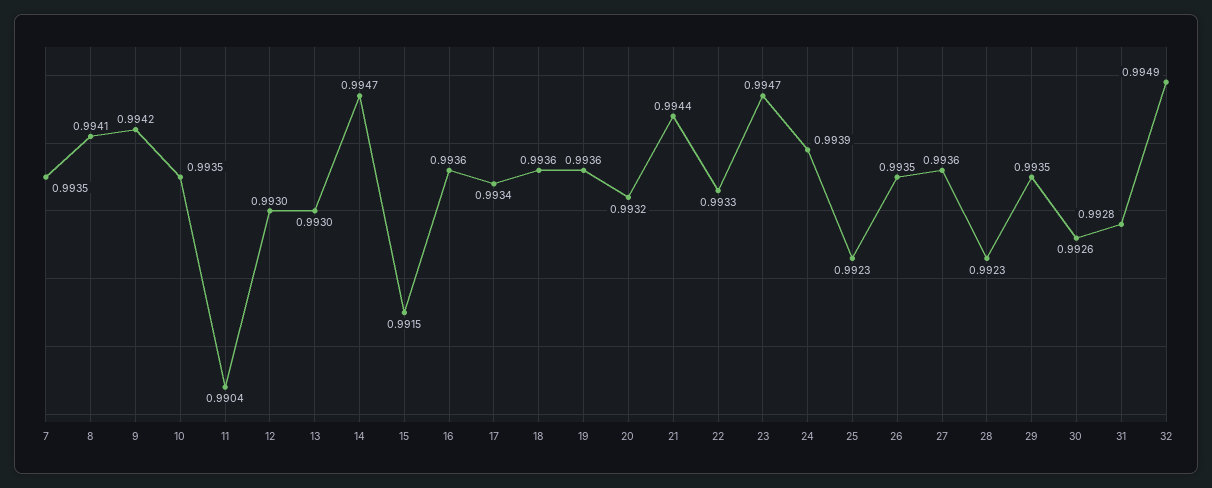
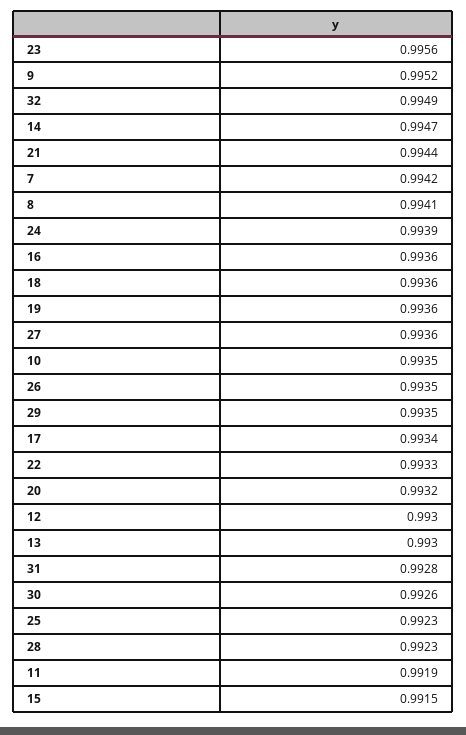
7: 0.9935 -> 0.9942
9: 0.9942 -> 0.9952
11: 0.9904 -> 0.9919
23: 0.9947 -> 0.9956

